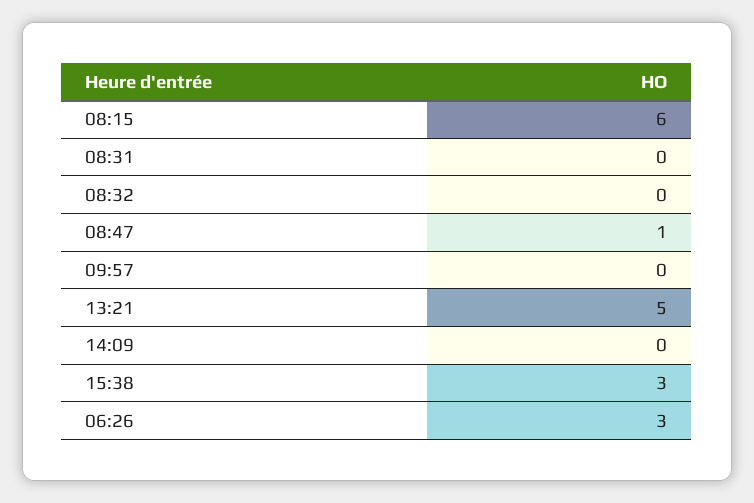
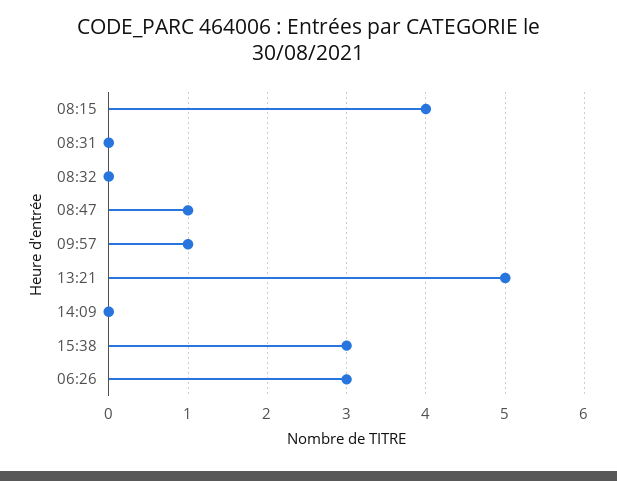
08:15: 6 -> 4
09:57: 0 -> 1

